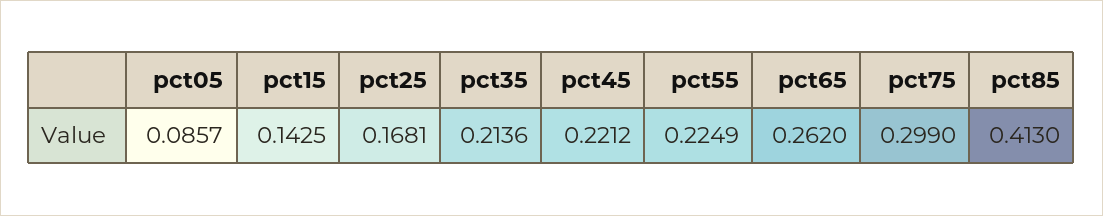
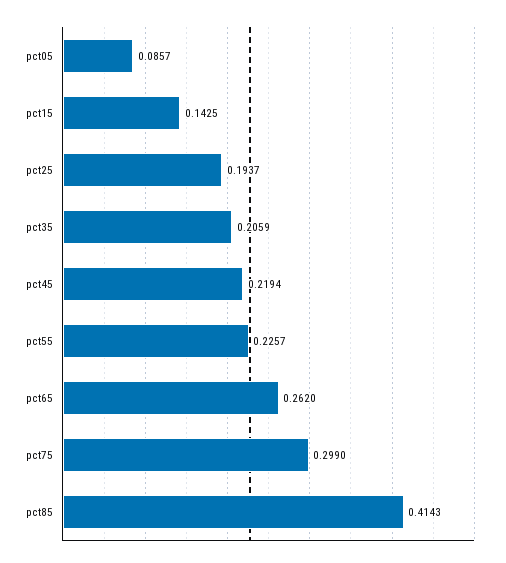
pct25: 0.1681 -> 0.1937
pct35: 0.2136 -> 0.2059
pct45: 0.2212 -> 0.2194
pct55: 0.2249 -> 0.2257
pct85: 0.413 -> 0.4143

